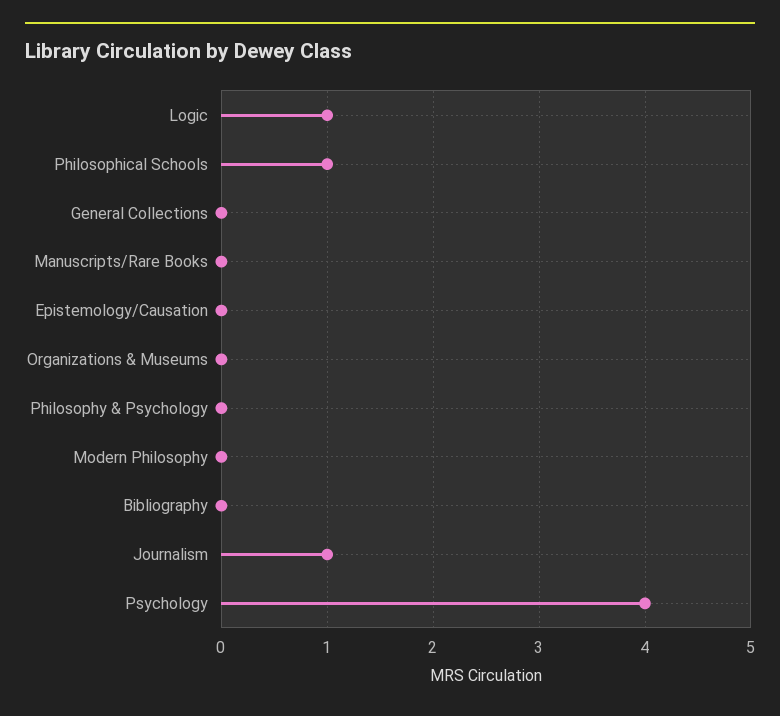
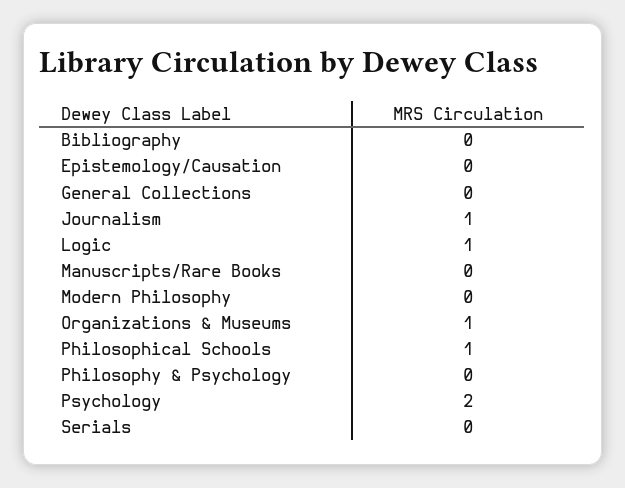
Organizations & Museums: 0 -> 1
Psychology: 4 -> 2
Serials: none -> 0

